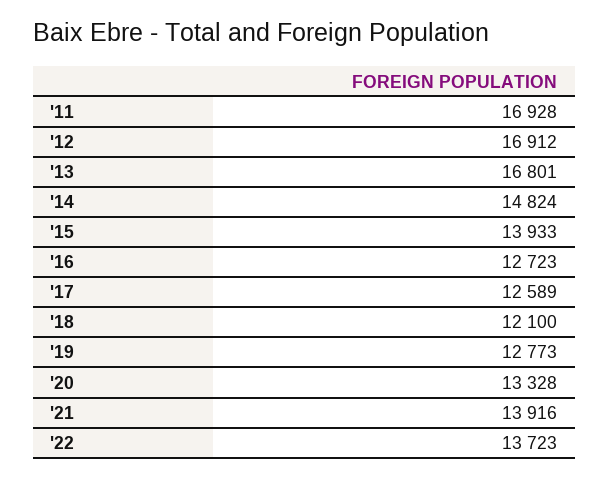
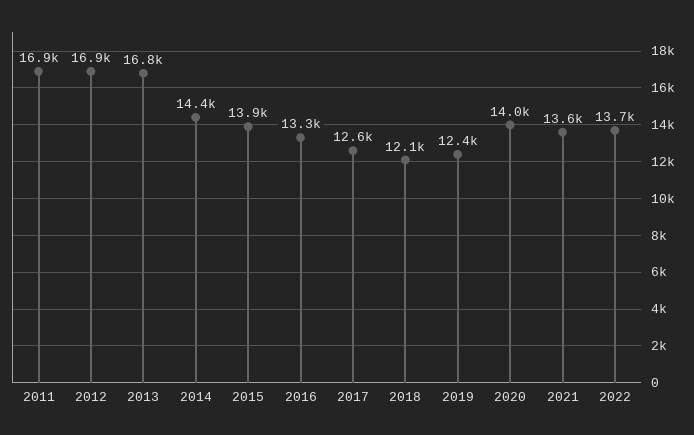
'14: 14824 -> 14400
'16: 12723 -> 13300
'19: 12773 -> 12400
'20: 13328 -> 14000
'21: 13916 -> 13600

